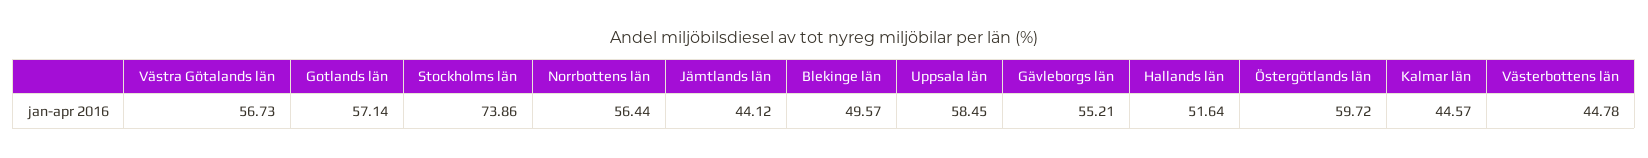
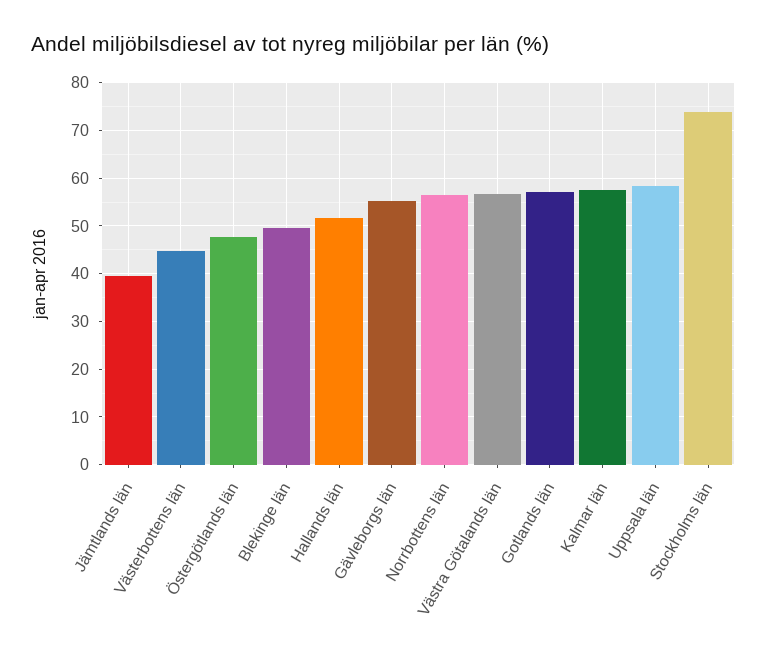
Jämtlands län: 44.12 -> 40
Östergötlands län: 59.72 -> 48
Kalmar län: 44.57 -> 58

